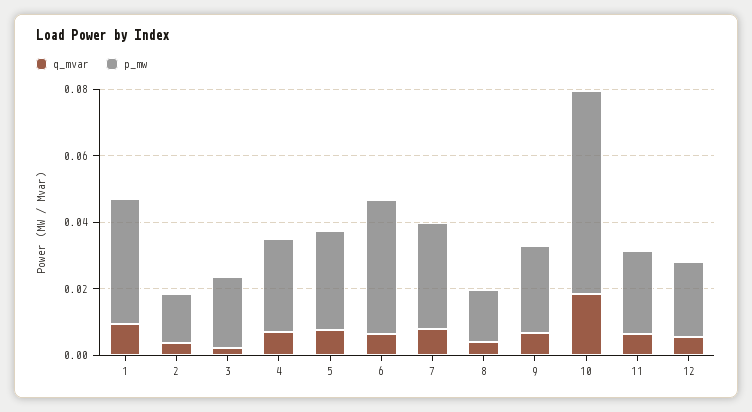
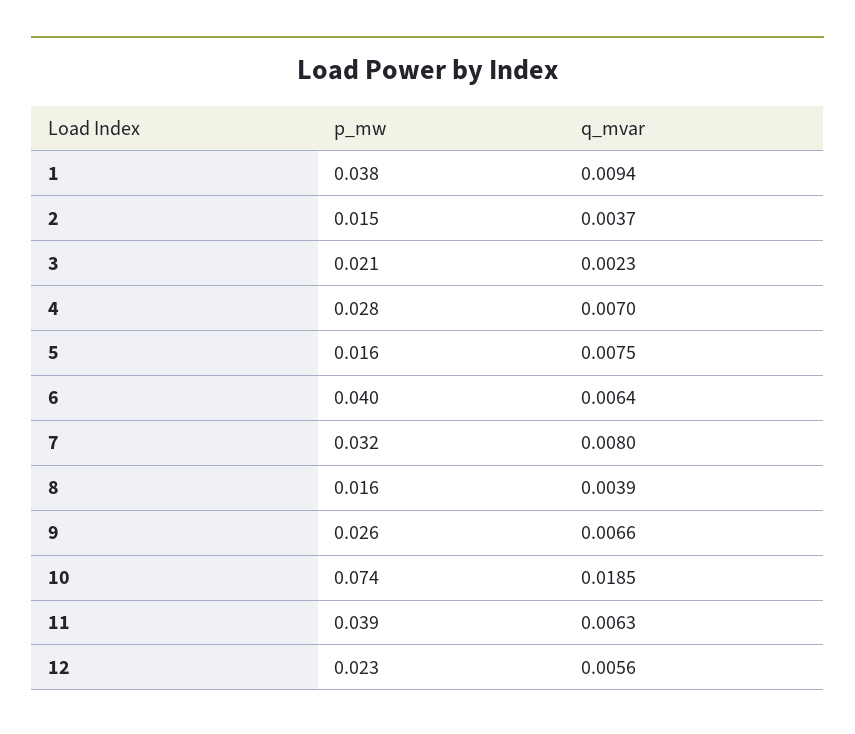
p_mw, 5: 0.03 -> 0.016
p_mw, 10: 0.06 -> 0.074
p_mw, 11: 0.025 -> 0.039

